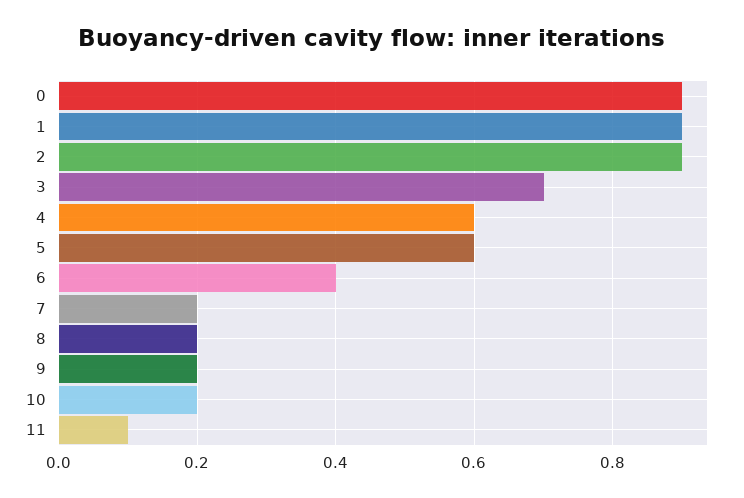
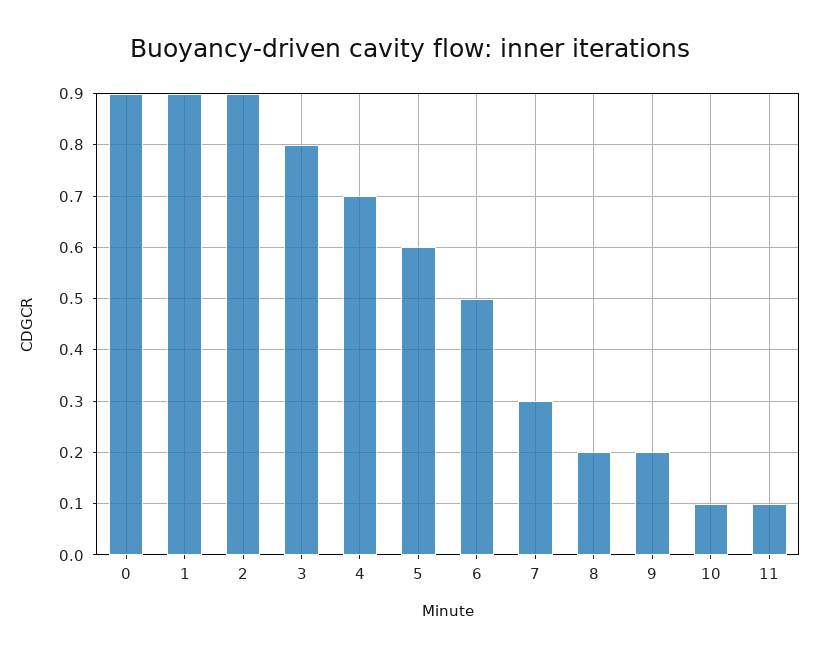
3: 0.7 -> 0.8
4: 0.6 -> 0.7
6: 0.4 -> 0.5
7: 0.2 -> 0.3
10: 0.2 -> 0.1

